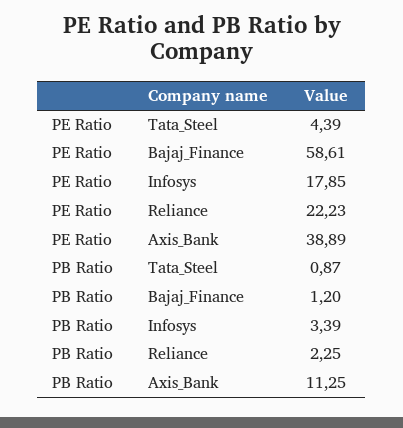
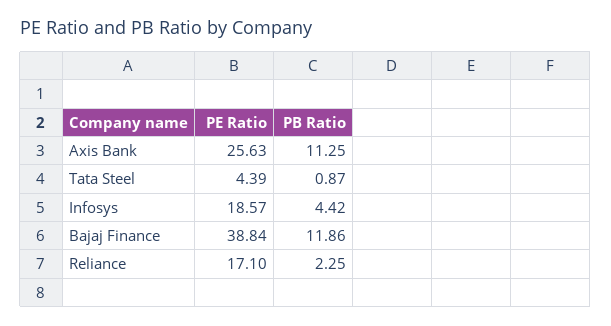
PE Ratio, Bajaj_Finance: 58.61 -> 38.84
PE Ratio, Infosys: 17.85 -> 18.57
PE Ratio, Reliance: 22.23 -> 17.1
PE Ratio, Axis_Bank: 38.89 -> 25.63
PB Ratio, Bajaj_Finance: 1.2 -> 11.86
PB Ratio, Infosys: 3.39 -> 4.42

